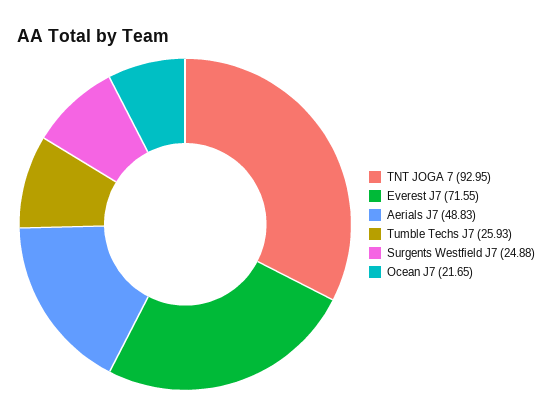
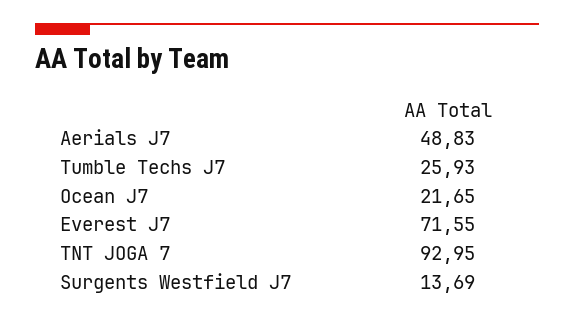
Surgents Westfield J7: 24.88 -> 13.69

